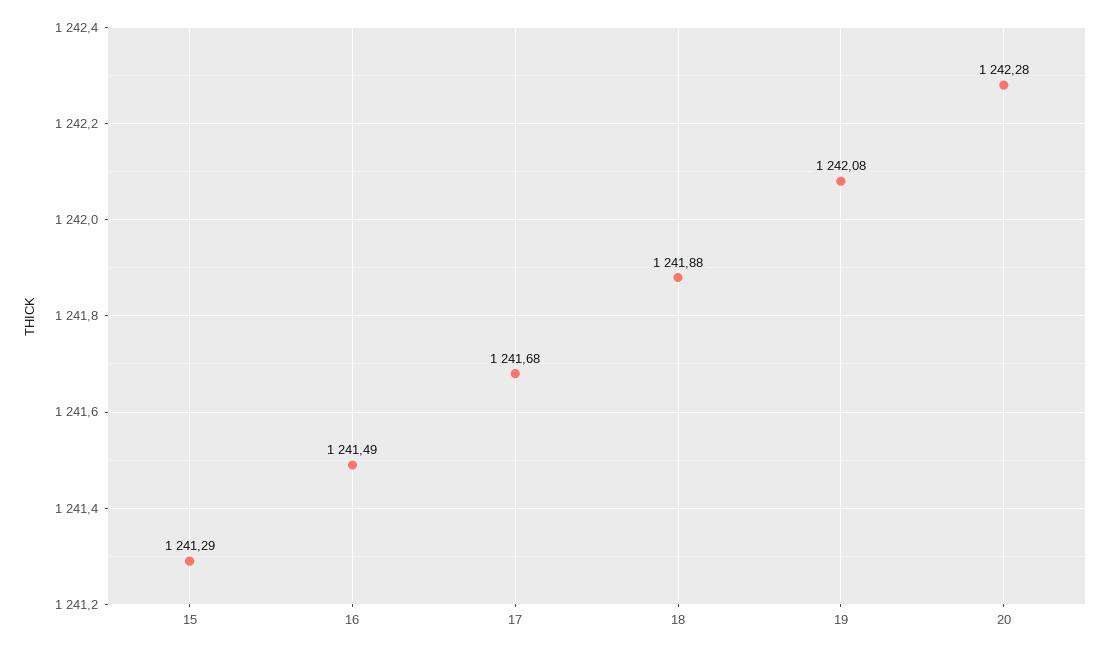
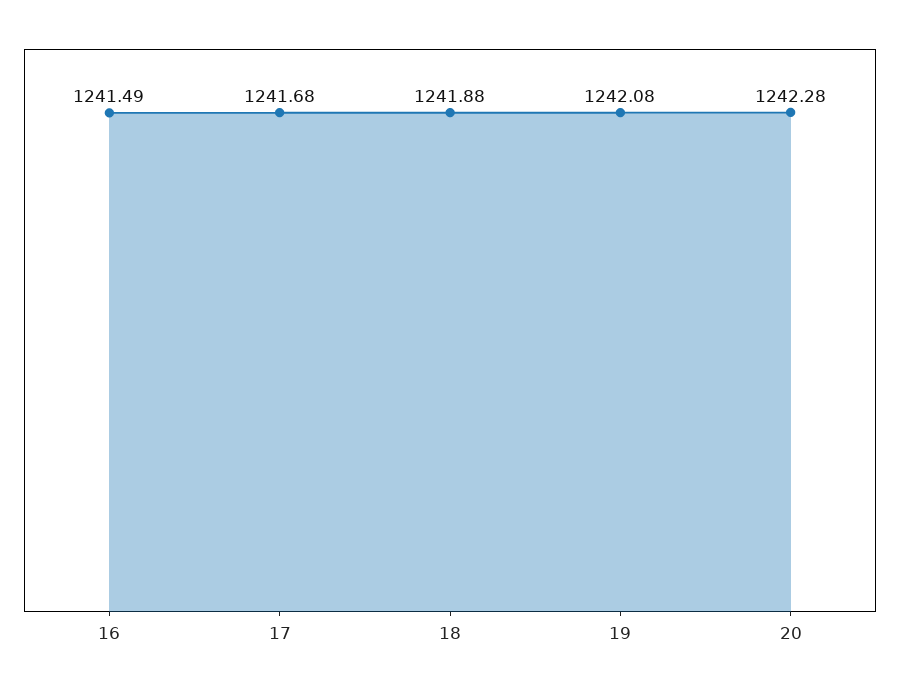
15: 1241.29 -> none

